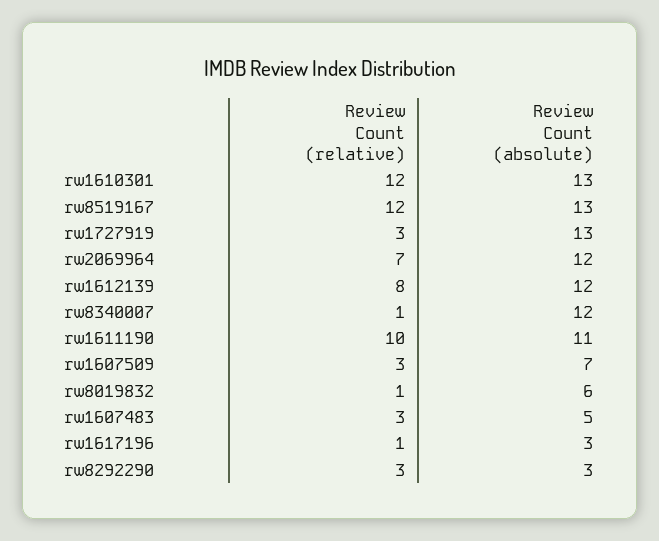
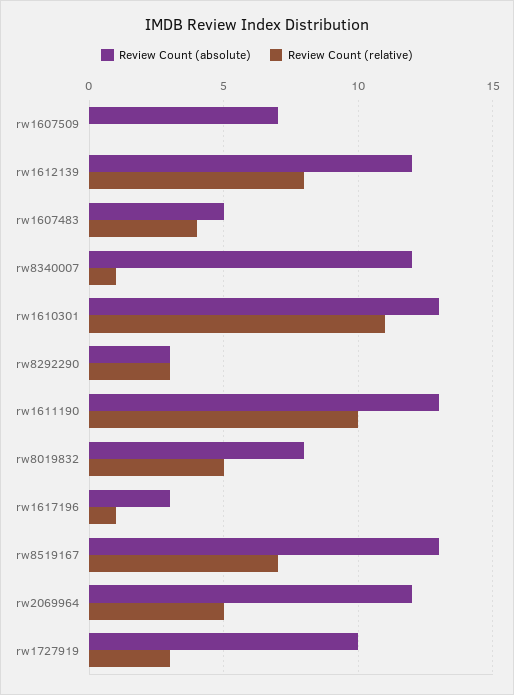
Review Count (relative), rw1610301: 12 -> 11
Review Count (relative), rw8519167: 12 -> 7
Review Count (absolute), rw1727919: 13 -> 10
Review Count (relative), rw2069964: 7 -> 5
Review Count (absolute), rw1611190: 11 -> 13
Review Count (relative), rw1607509: 3 -> 0
Review Count (relative), rw8019832: 1 -> 5
Review Count (absolute), rw8019832: 6 -> 8
Review Count (relative), rw1607483: 3 -> 4

